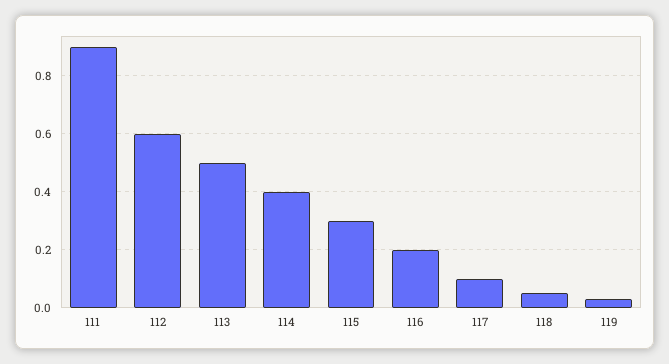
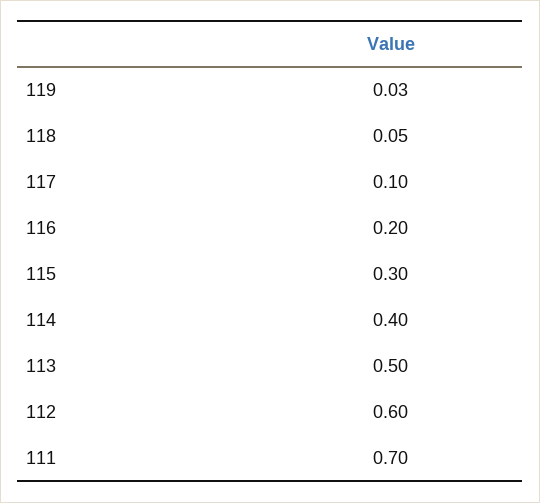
111: 0.9 -> 0.7

